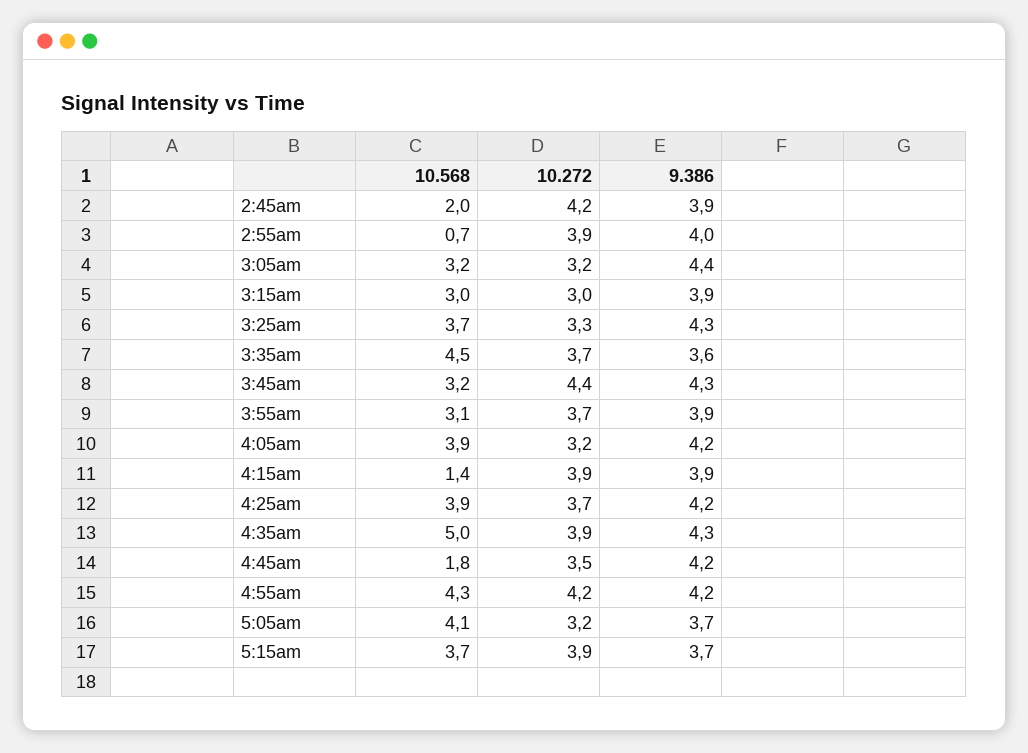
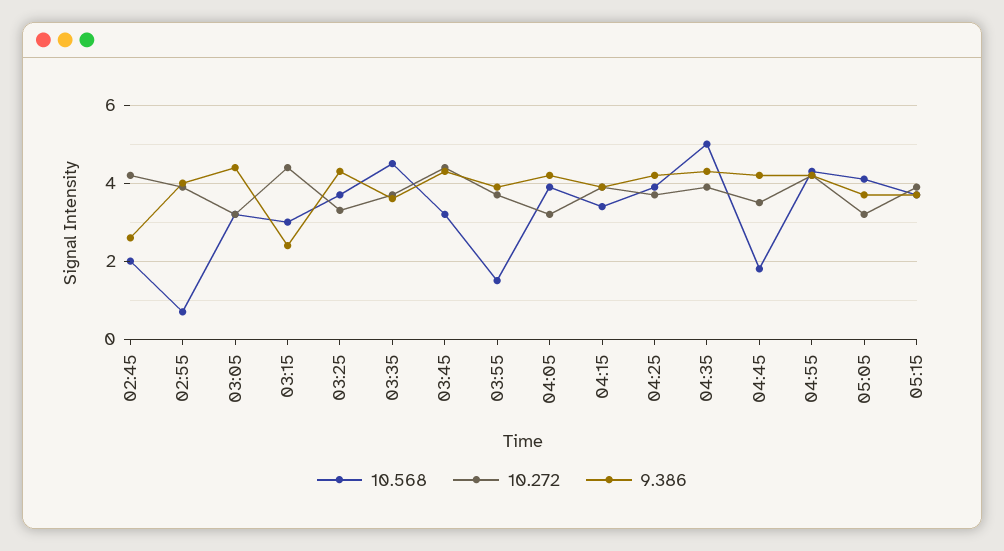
9.386, 2:45am: 3.9 -> 2.5
10.272, 3:15am: 3 -> 4.5
9.386, 3:15am: 3.9 -> 2.5
10.568, 3:55am: 3.1 -> 1.5
10.568, 4:15am: 1.4 -> 3.5

